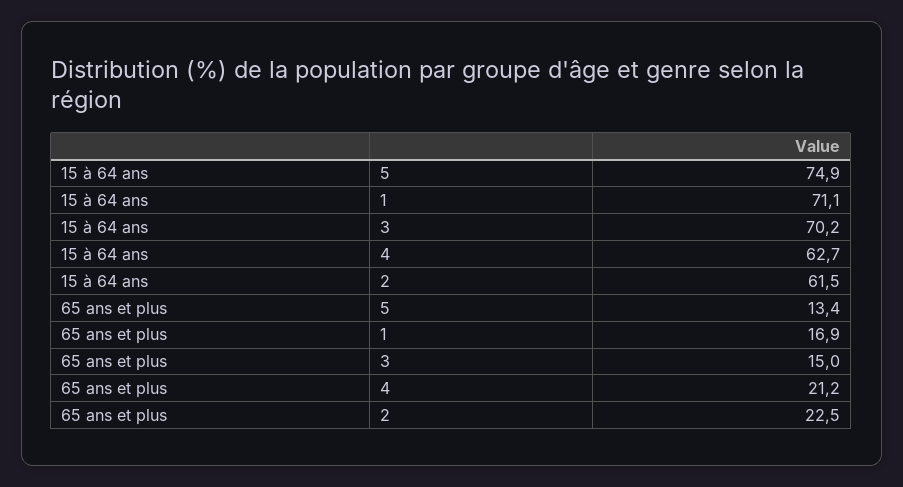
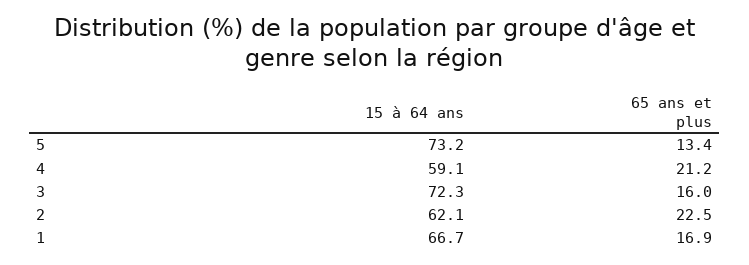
15 à 64 ans, 5: 74.9 -> 73.2
15 à 64 ans, 1: 71.1 -> 66.7
15 à 64 ans, 3: 70.2 -> 72.3
15 à 64 ans, 4: 62.7 -> 59.1
15 à 64 ans, 2: 61.5 -> 62.1
65 ans et plus, 3: 15 -> 16

